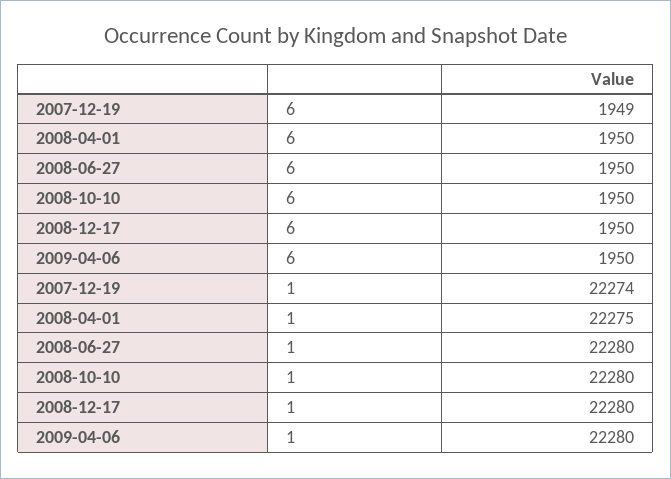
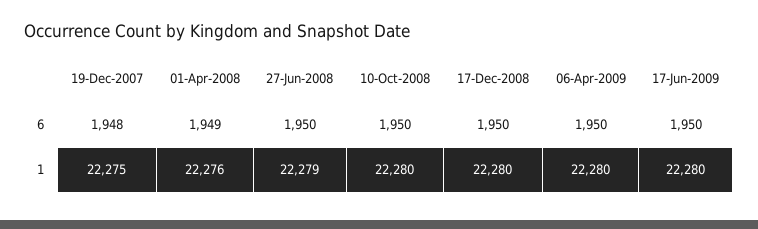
2007-12-19, 6: 1949 -> 1948
2008-04-01, 6: 1950 -> 1949
2007-12-19, 1: 22274 -> 22275
2008-04-01, 1: 22275 -> 22276
2008-06-27, 1: 22280 -> 22279
17-Jun-2009, 6: none -> 1950
17-Jun-2009, 1: none -> 22280

